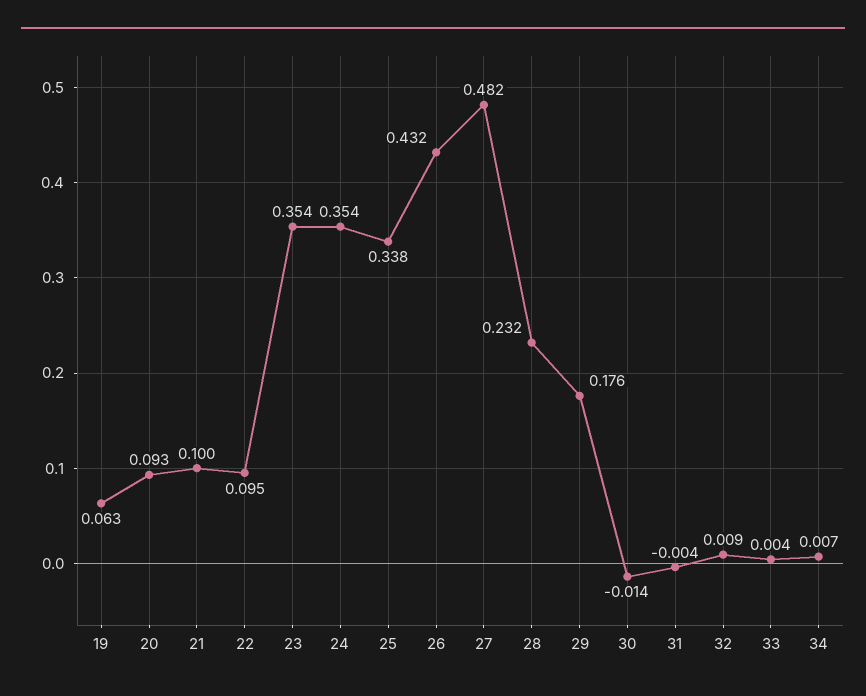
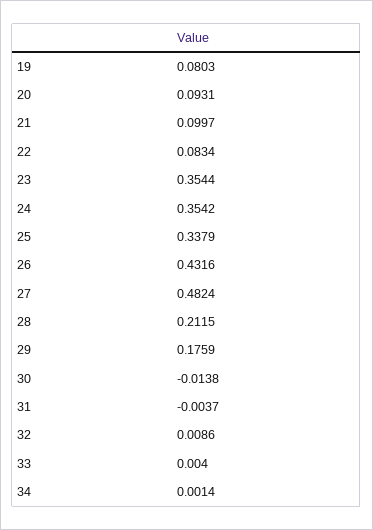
19: 0.063 -> 0.0803
22: 0.095 -> 0.0834
28: 0.232 -> 0.2115
34: 0.007 -> 0.0014

